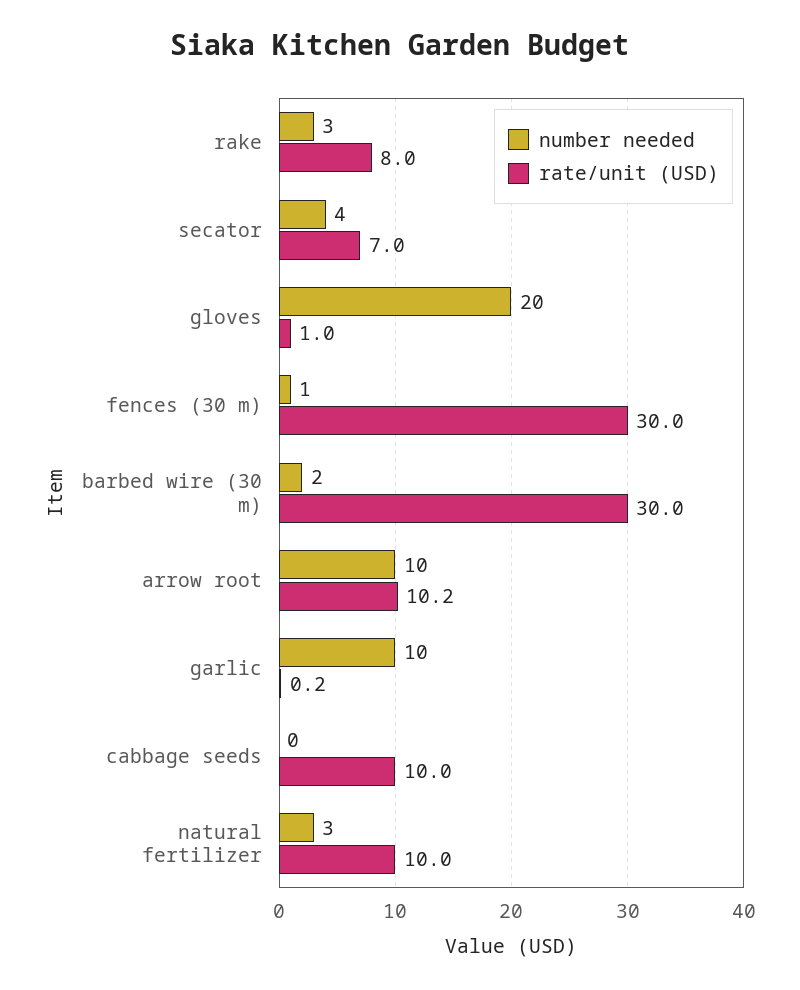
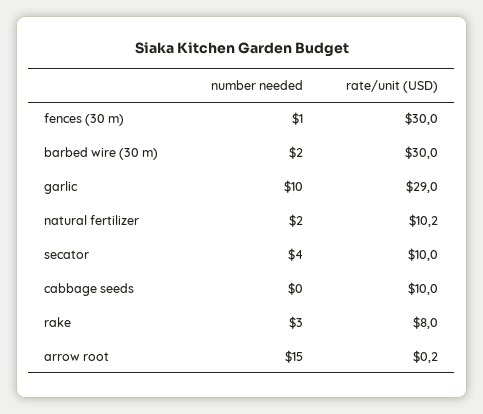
rate/unit (USD), secator: 7 -> 10
number needed, gloves: 20 -> none
rate/unit (USD), gloves: 1 -> none
number needed, arrow root: 10 -> 15
rate/unit (USD), arrow root: 10.2 -> 0.2
rate/unit (USD), garlic: 0.2 -> 29
number needed, natural fertilizer: 3 -> 2
rate/unit (USD), natural fertilizer: 10 -> 10.2

